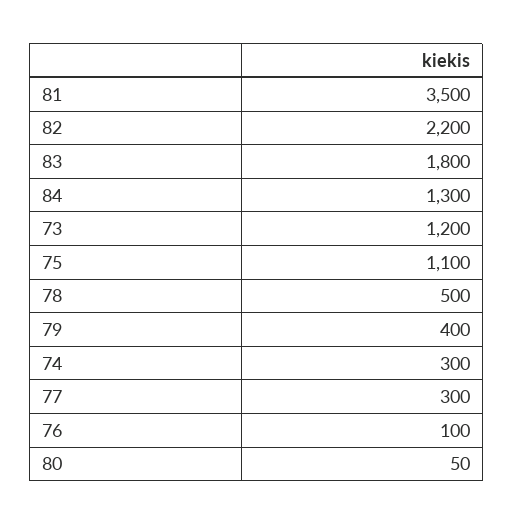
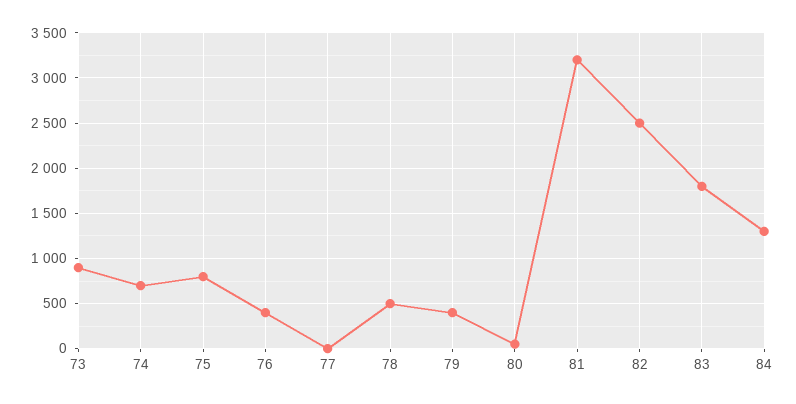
81: 3500 -> 3200
82: 2200 -> 2500
73: 1200 -> 900
75: 1100 -> 800
74: 300 -> 700
77: 300 -> 0
76: 100 -> 400

